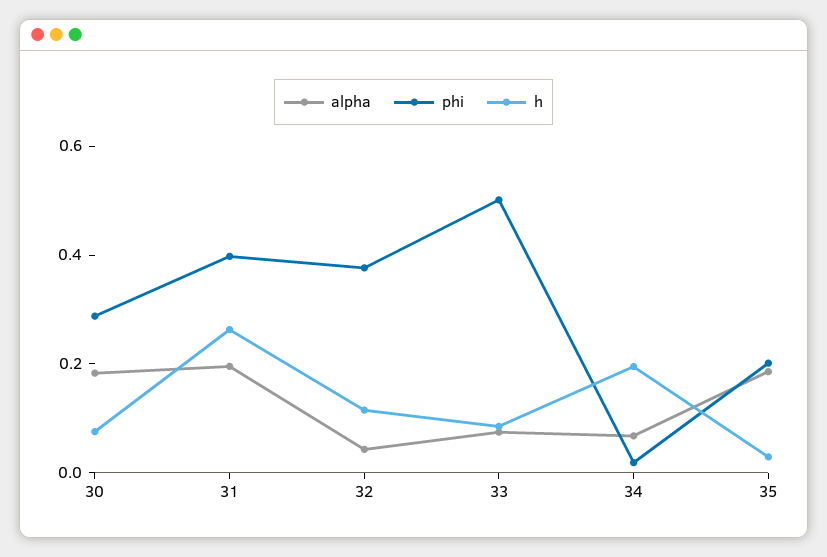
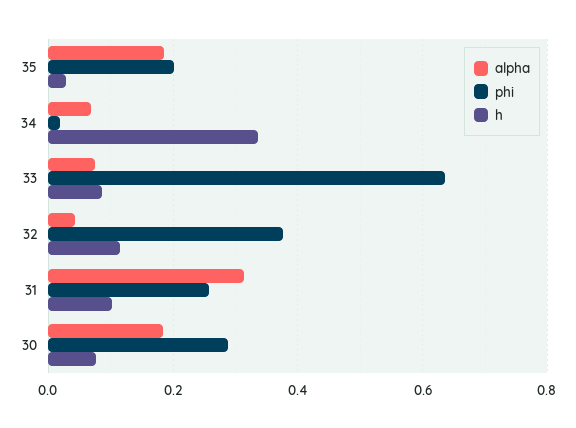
alpha, 31: 0.2 -> 0.32
phi, 31: 0.4 -> 0.26
h, 31: 0.25 -> 0.1
phi, 33: 0.5 -> 0.64
h, 34: 0.2 -> 0.34

